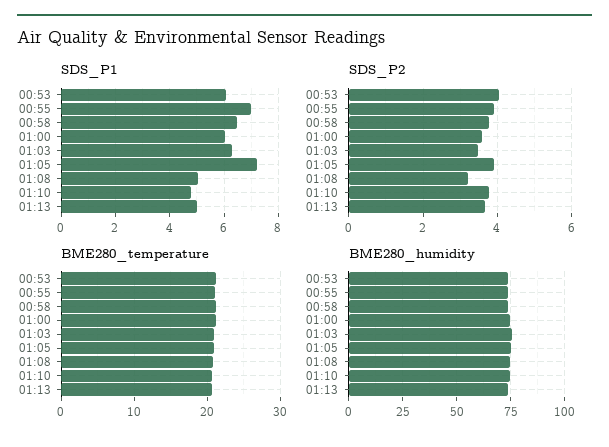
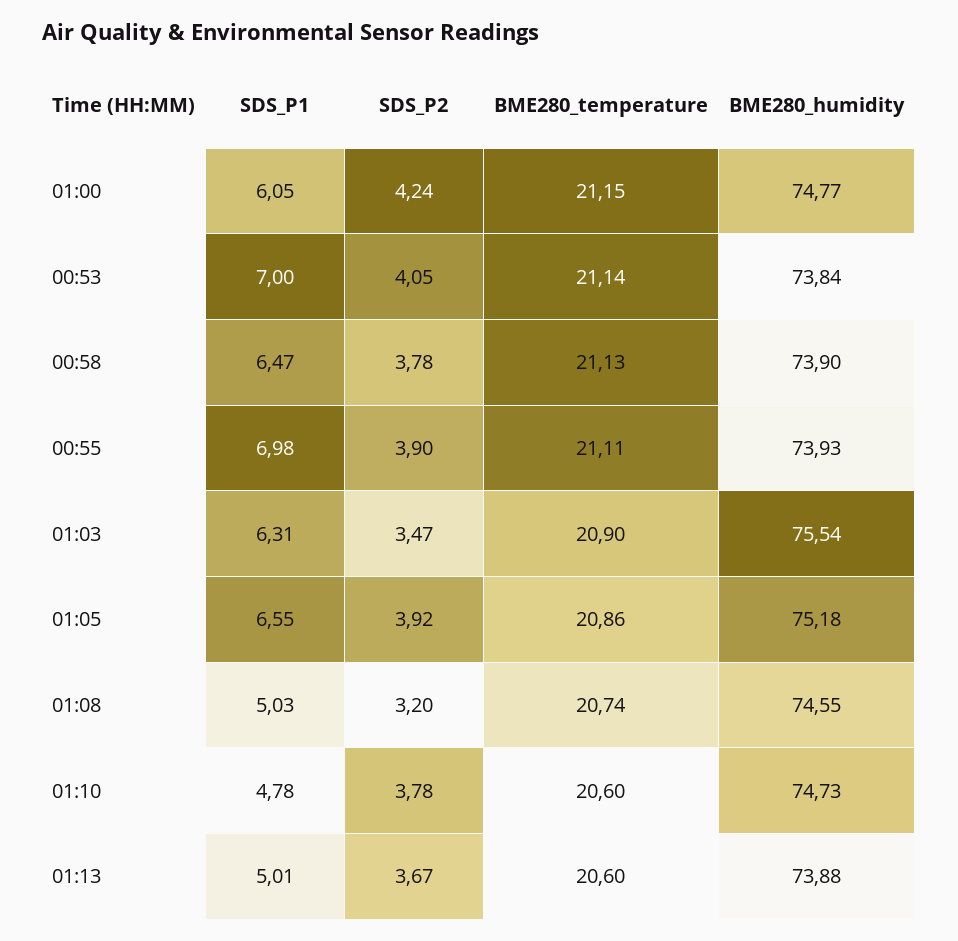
SDS_P1, 00:53: 6 -> 7
SDS_P1, 01:05: 7.25 -> 6.55
SDS_P2, 01:00: 3.6 -> 4.24

